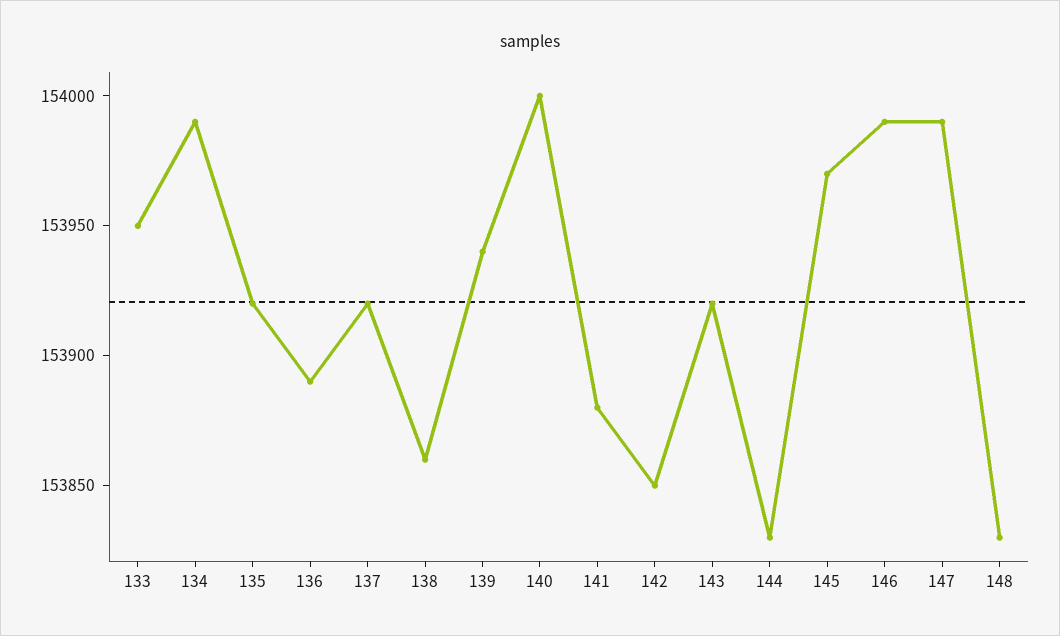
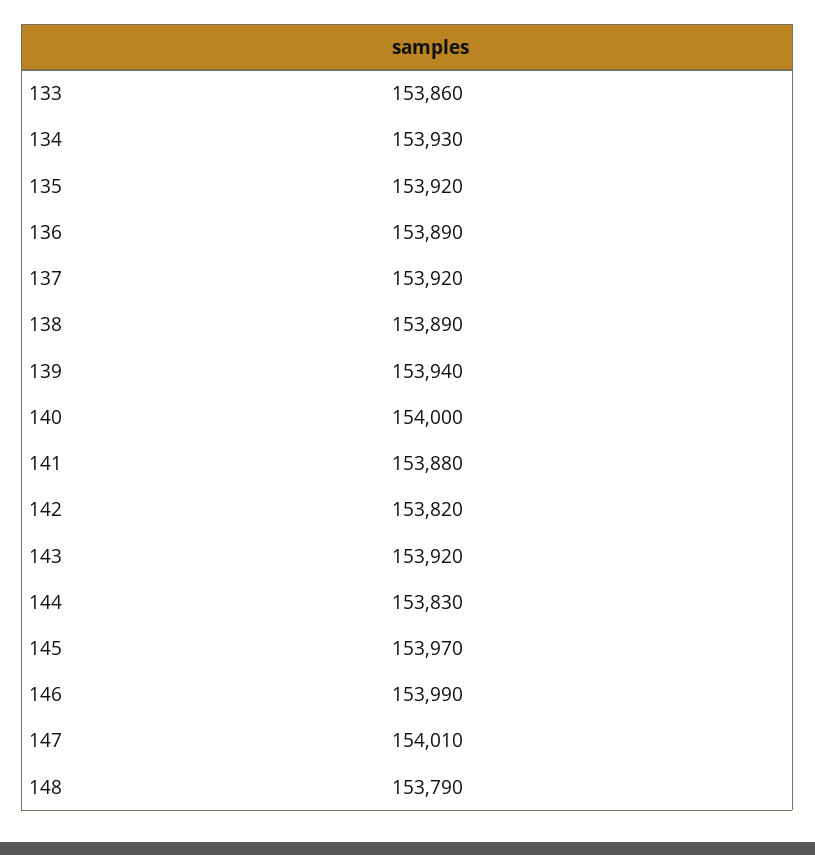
133: 153950 -> 153860
134: 153990 -> 153930
138: 153860 -> 153890
142: 153850 -> 153820
147: 153990 -> 154010
148: 153830 -> 153790

